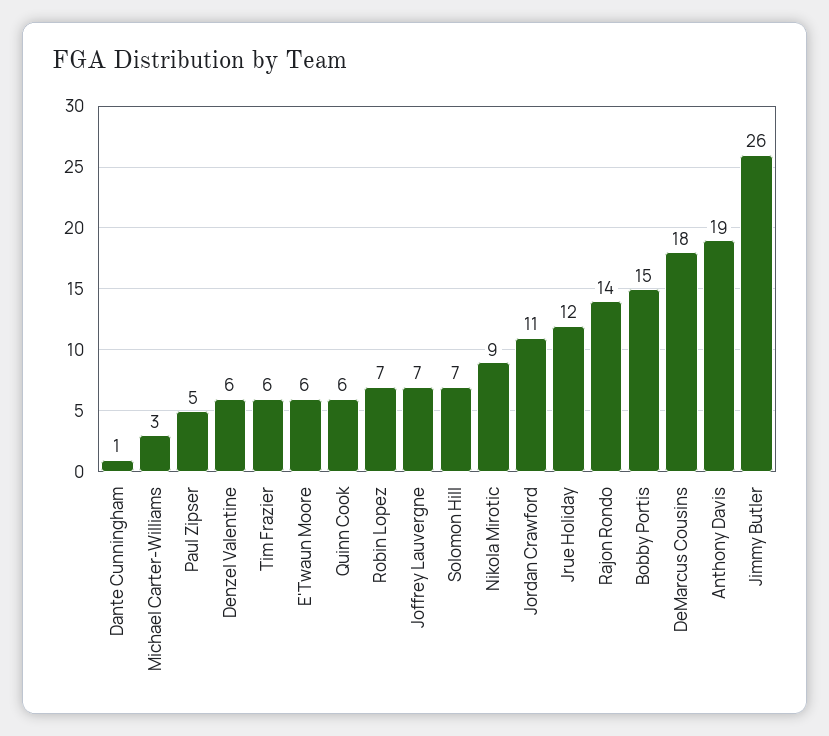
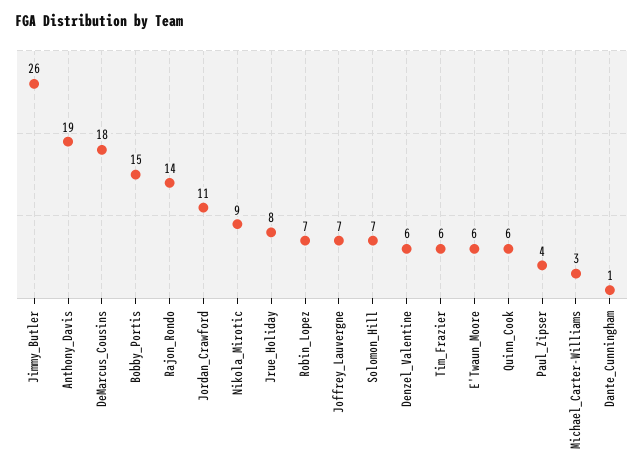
Paul Zipser: 5 -> 4
Jrue Holiday: 12 -> 8

